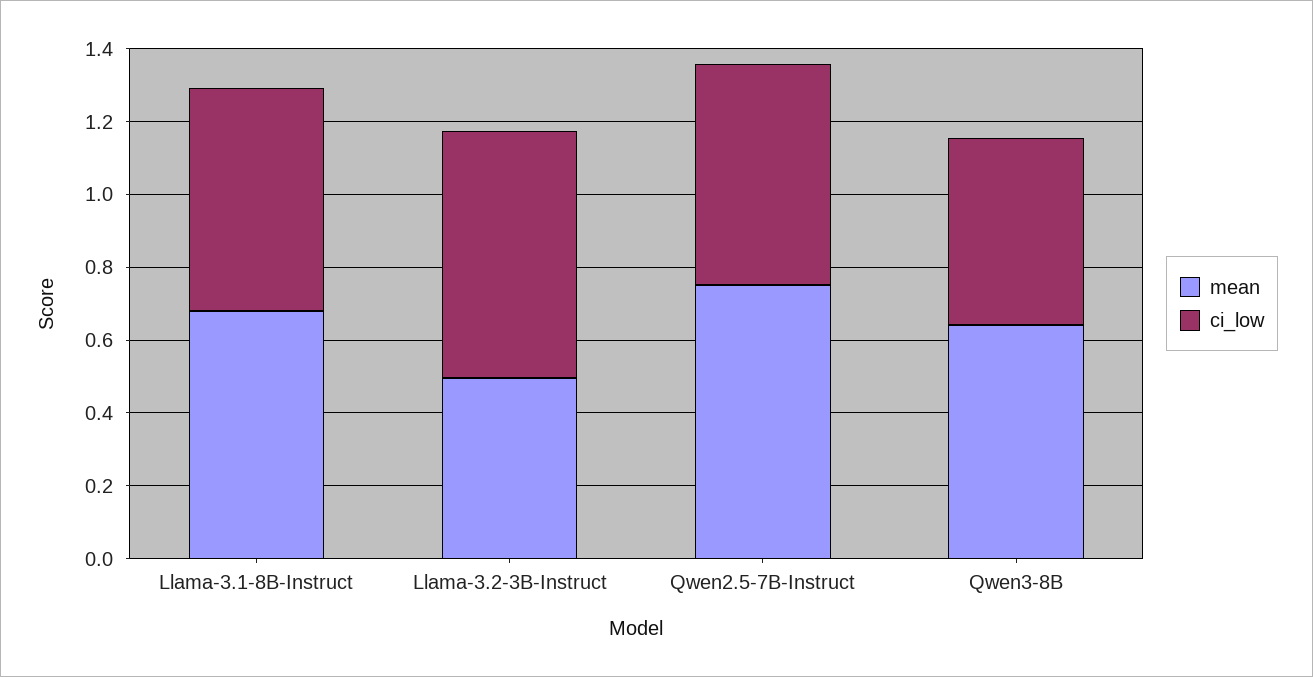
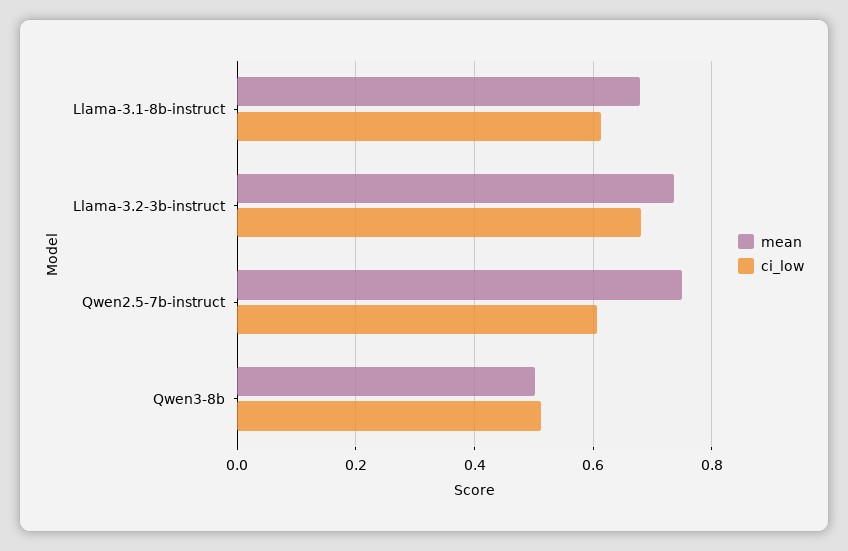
mean, Llama-3.2-3B-Instruct: 0.5 -> 0.74
mean, Qwen3-8B: 0.65 -> 0.5

